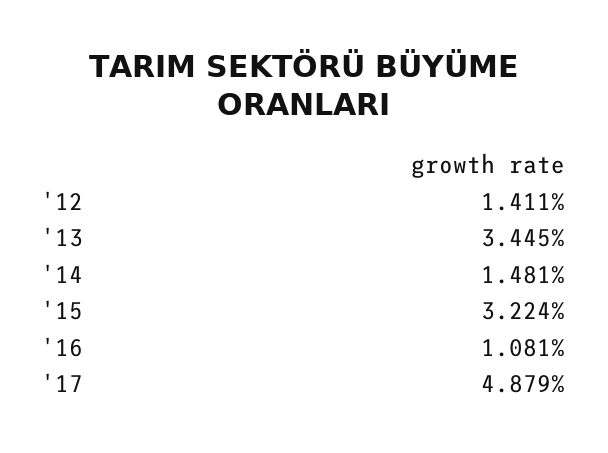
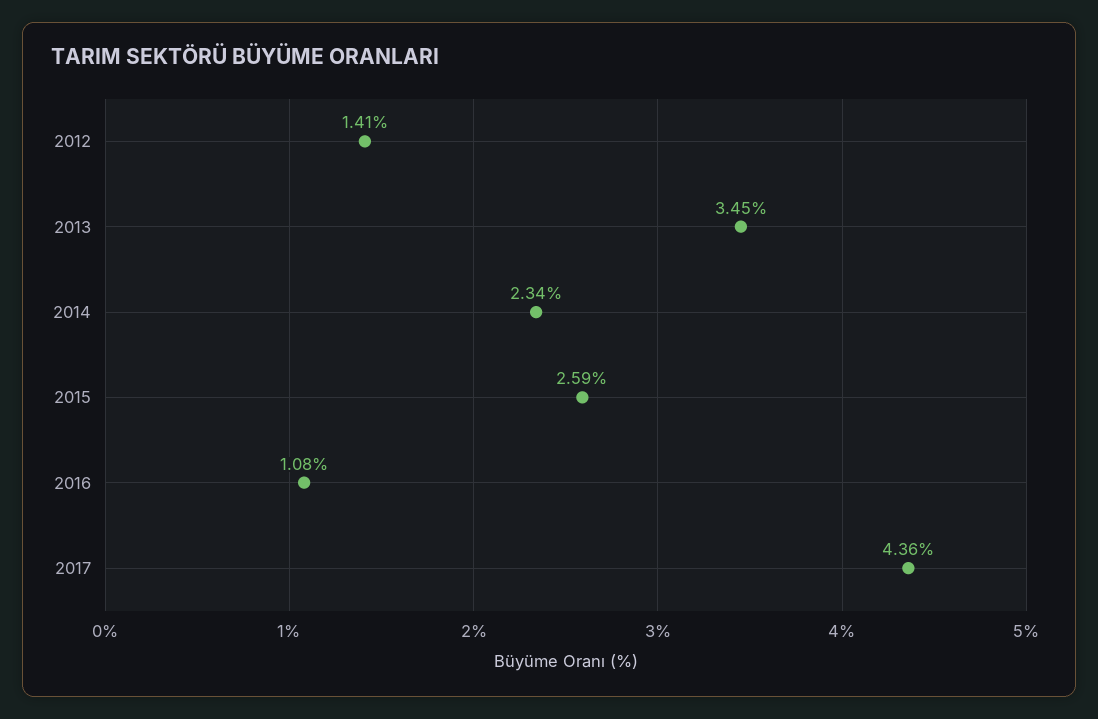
'14: 1.481 -> 2.34
'15: 3.224 -> 2.59
'17: 4.879 -> 4.36

